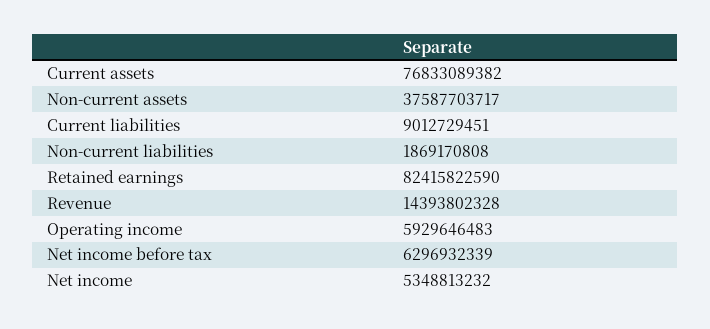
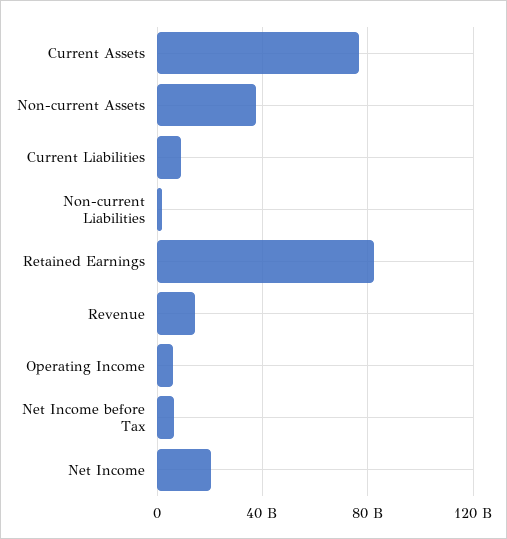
Net income: 5348813232 -> 20000000000

